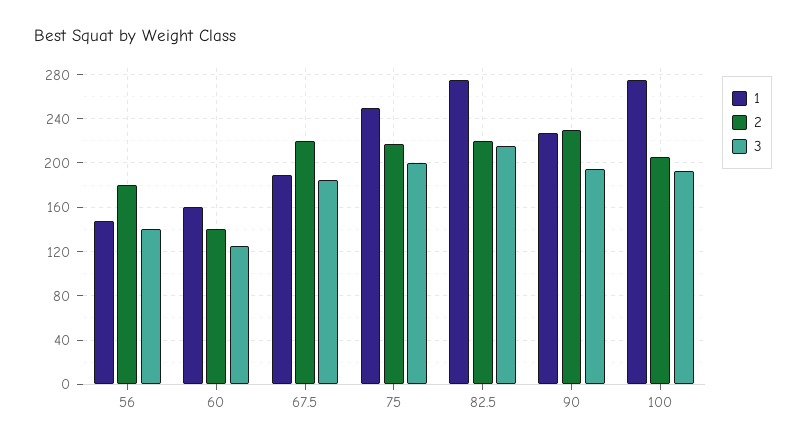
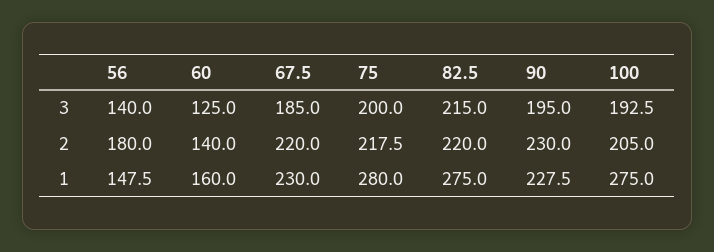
1, 67.5: 190 -> 230
1, 75: 250 -> 280

